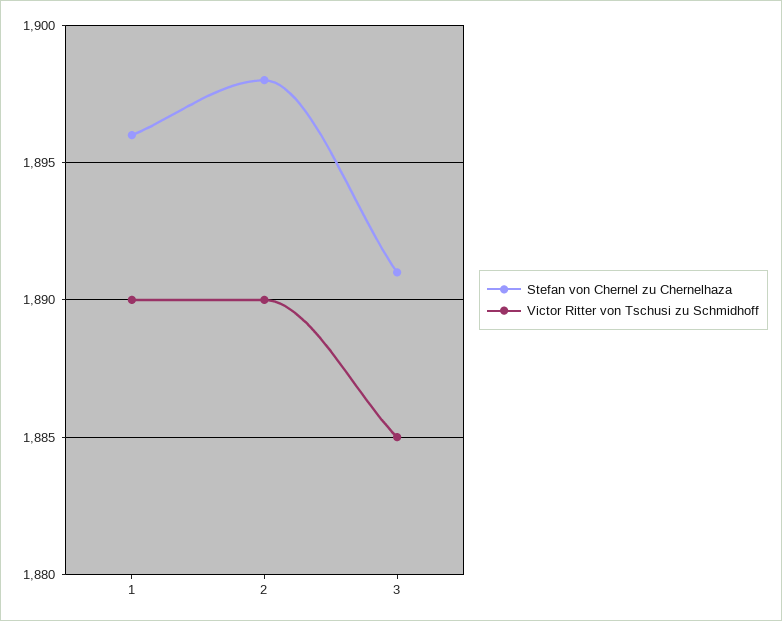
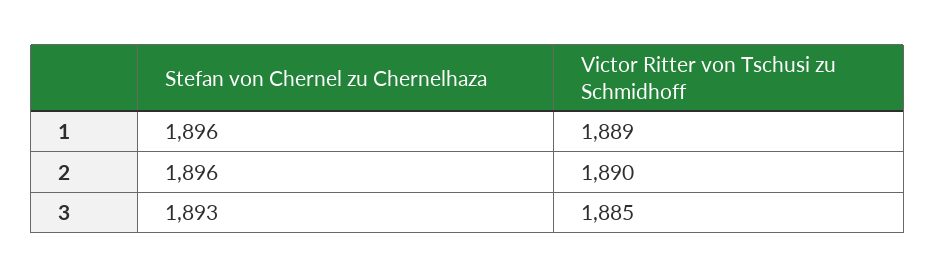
Victor Ritter von Tschusi zu Schmidhoff, 1: 1890 -> 1889
Stefan von Chernel zu Chernelhaza, 2: 1898 -> 1896
Stefan von Chernel zu Chernelhaza, 3: 1891 -> 1893

